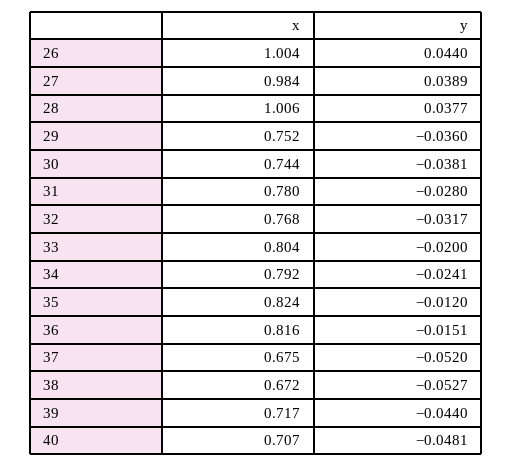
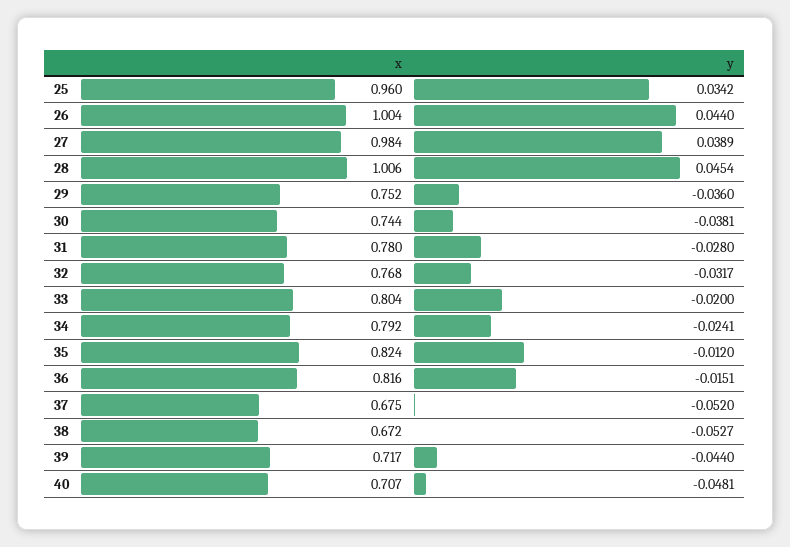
y, 28: 0.0377 -> 0.0454
x, 25: none -> 0.96
y, 25: none -> 0.0342

